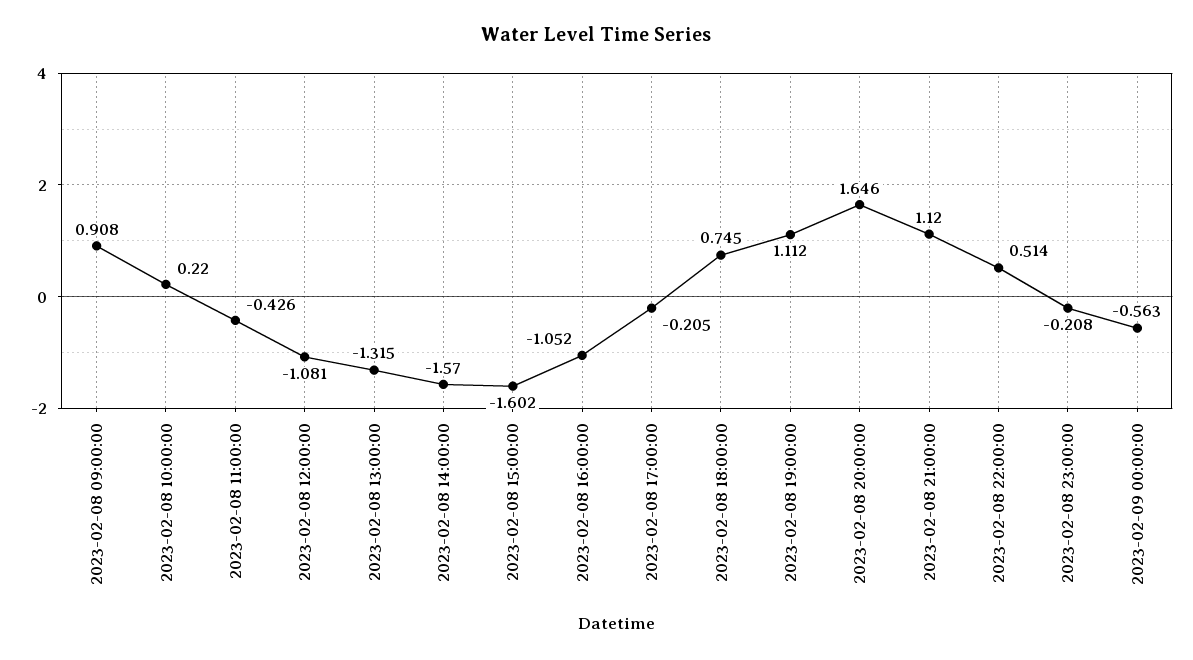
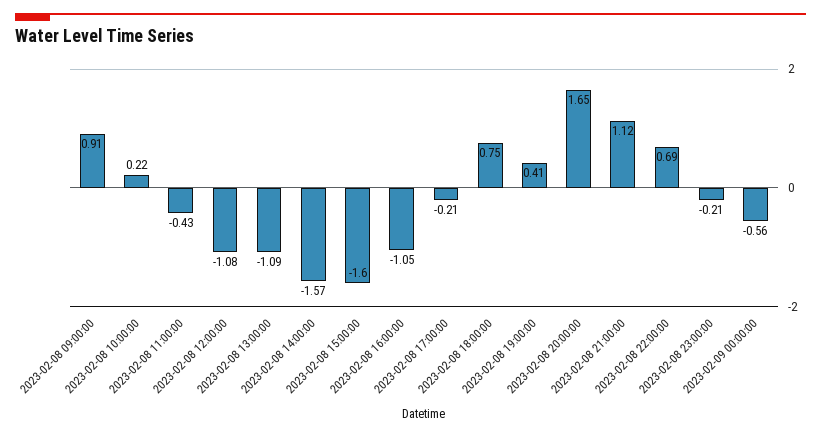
2023-02-08 13:00:00: -1.315 -> -1.09
2023-02-08 19:00:00: 1.112 -> 0.41
2023-02-08 22:00:00: 0.514 -> 0.69

